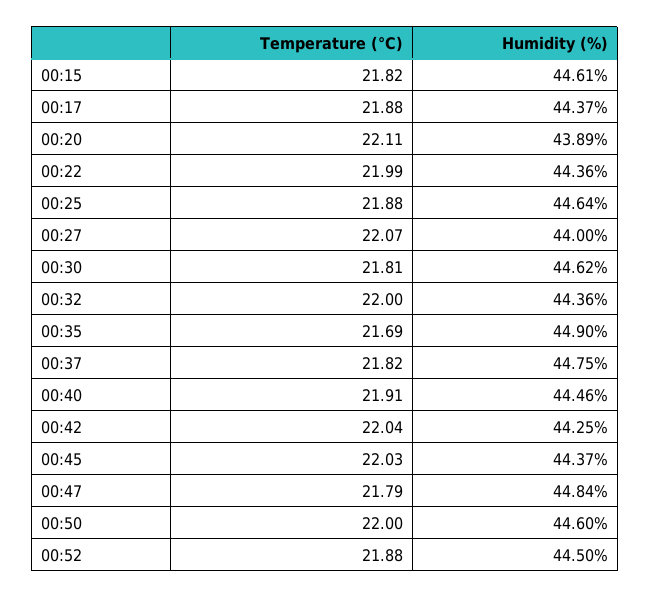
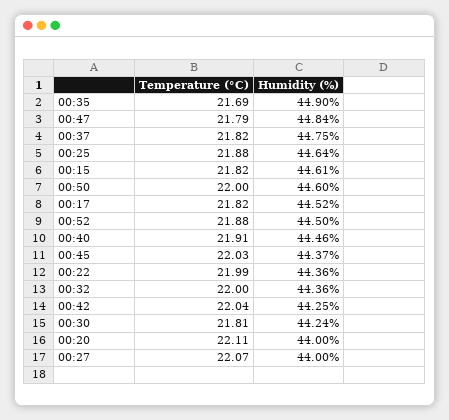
Temperature (°C), 00:17: 21.88 -> 21.82
Humidity (%), 00:17: 44.37 -> 44.52
Humidity (%), 00:20: 43.89 -> 44
Humidity (%), 00:30: 44.62 -> 44.24

